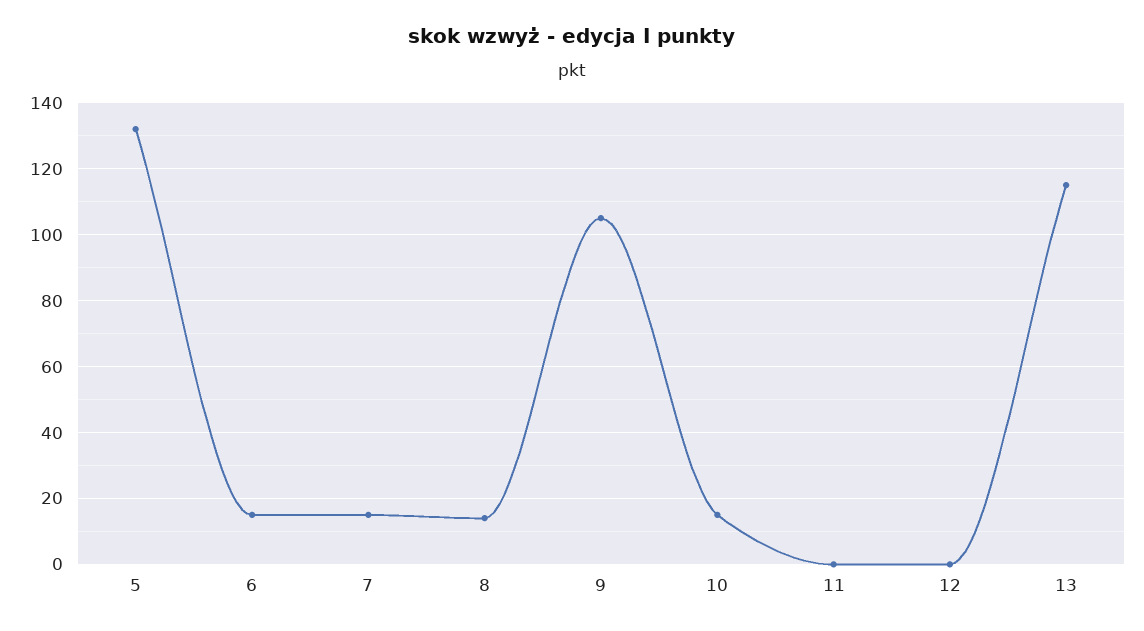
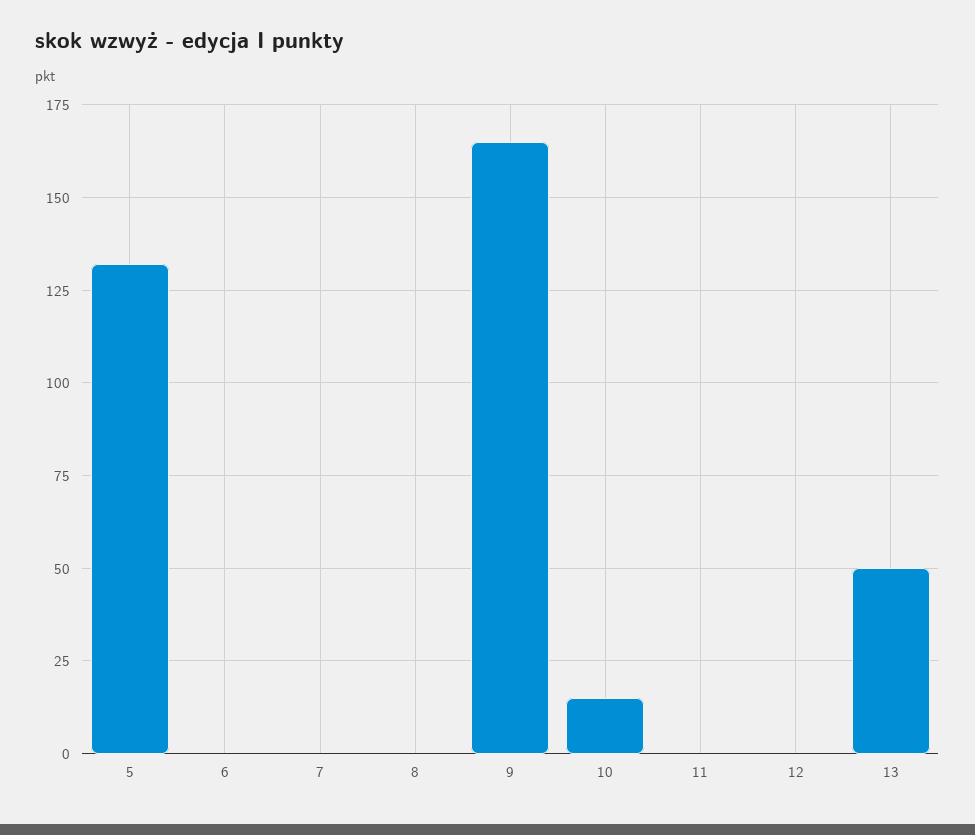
6: 15 -> 0
7: 15 -> 0
8: 15 -> 0
9: 105 -> 165
13: 115 -> 50

